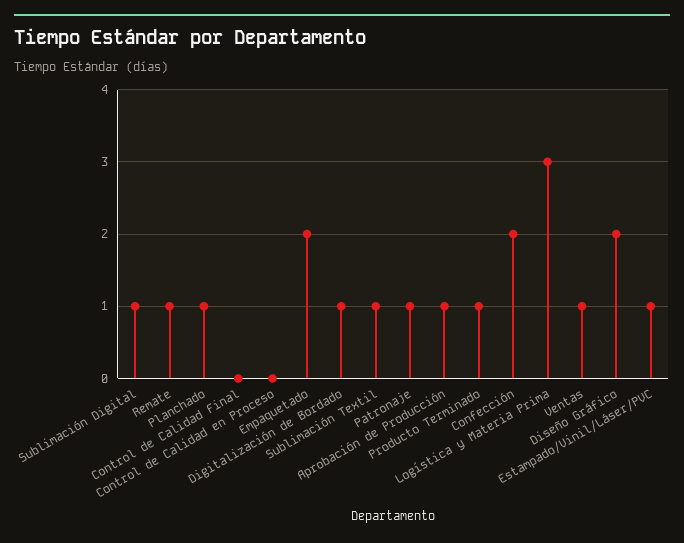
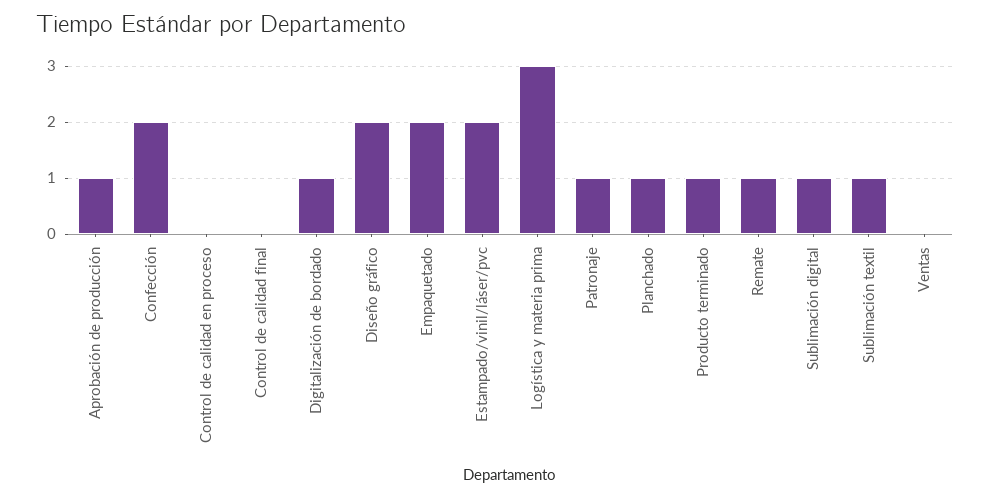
Ventas: 1 -> 0
Estampado/Vinil/Láser/PVC: 1 -> 2

